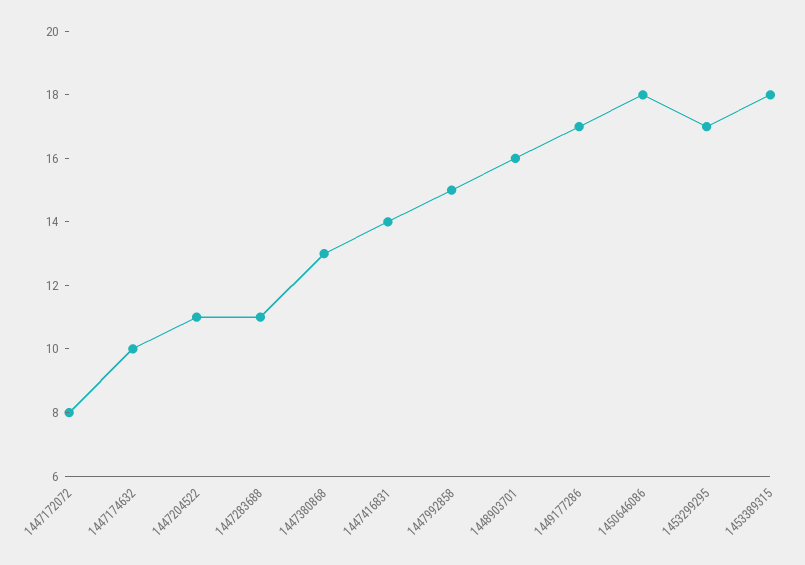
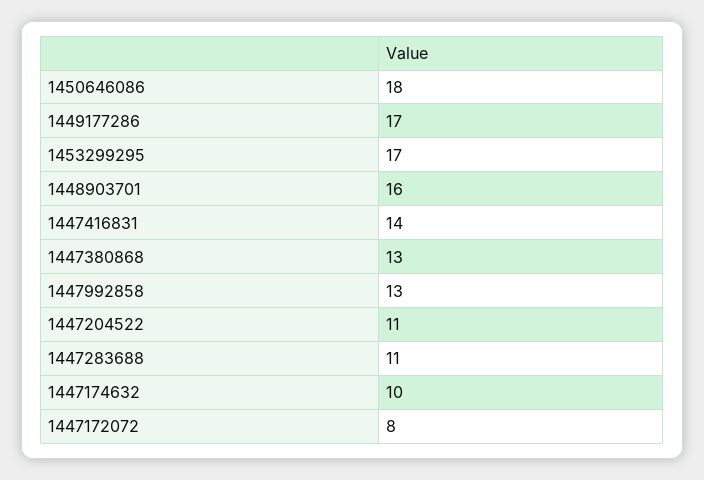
1447992858: 15 -> 13
1453389315: 18 -> none

